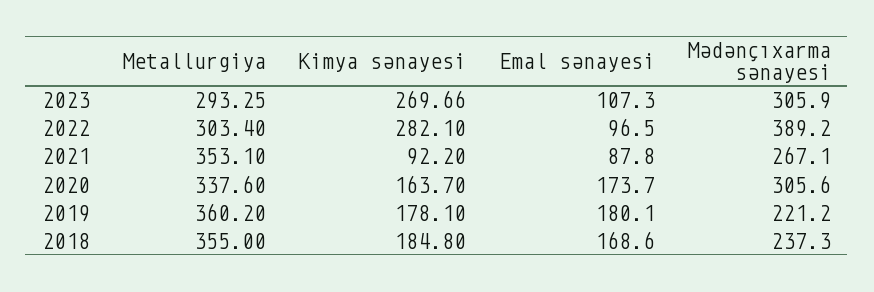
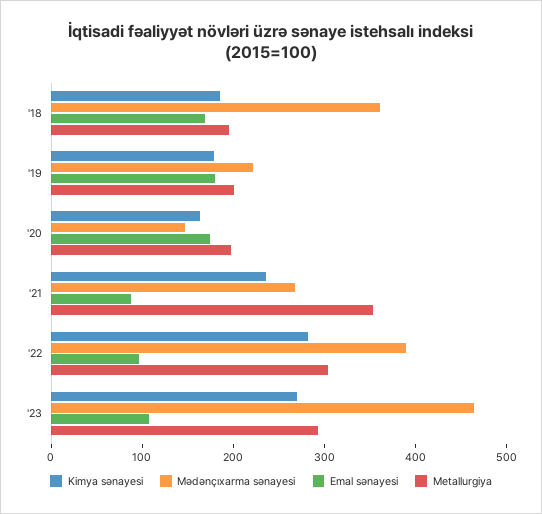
Mədənçıxarma sənayesi, 2023: 305.9 -> 460
Kimya sənayesi, 2021: 92.2 -> 240
Metallurgiya, 2020: 337.6 -> 200
Mədənçıxarma sənayesi, 2020: 305.6 -> 140
Metallurgiya, 2019: 360.2 -> 200
Metallurgiya, 2018: 355 -> 200
Mədənçıxarma sənayesi, 2018: 237.3 -> 360

